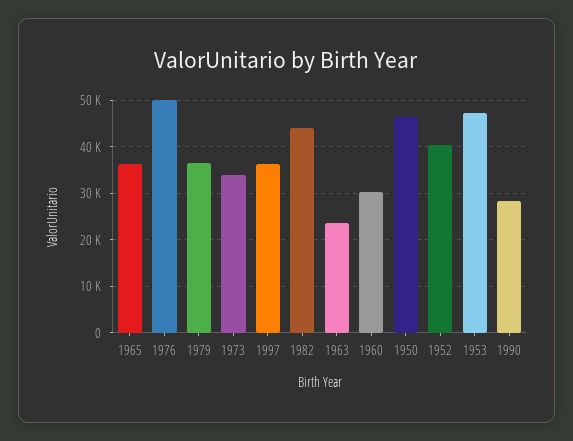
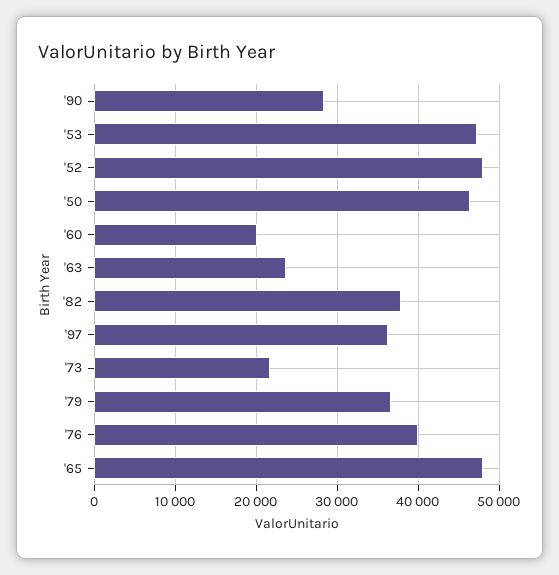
1965: 36000 -> 48000
1976: 50000 -> 40000
1973: 34000 -> 22000
1982: 44000 -> 38000
1960: 30000 -> 20000
1952: 40000 -> 48000

